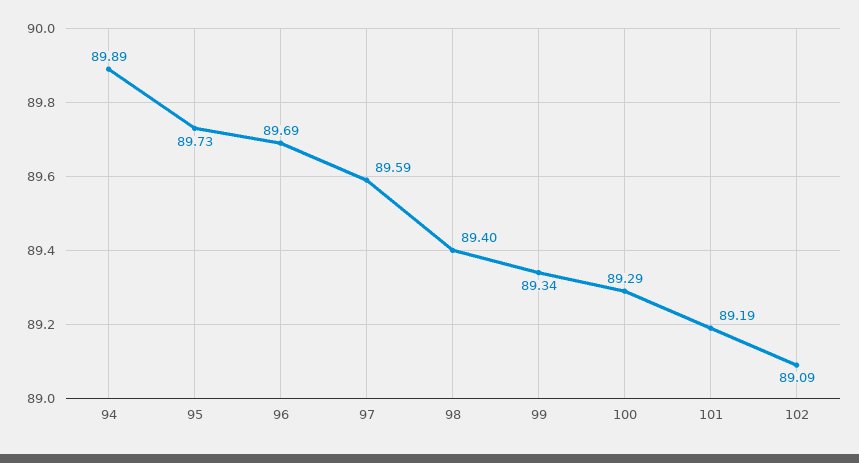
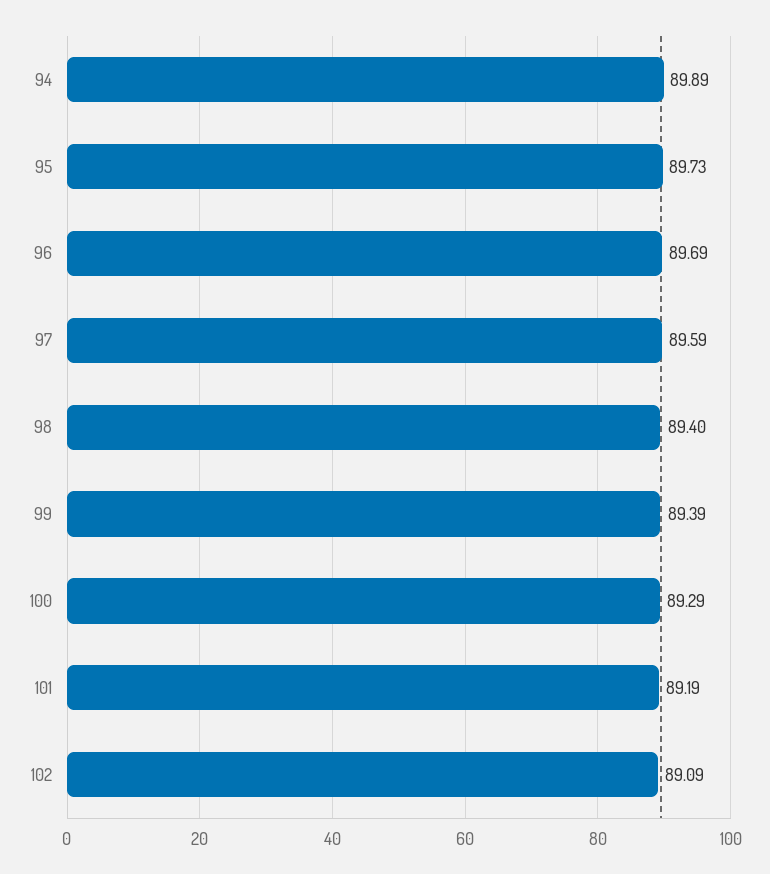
99: 89.34 -> 89.39

